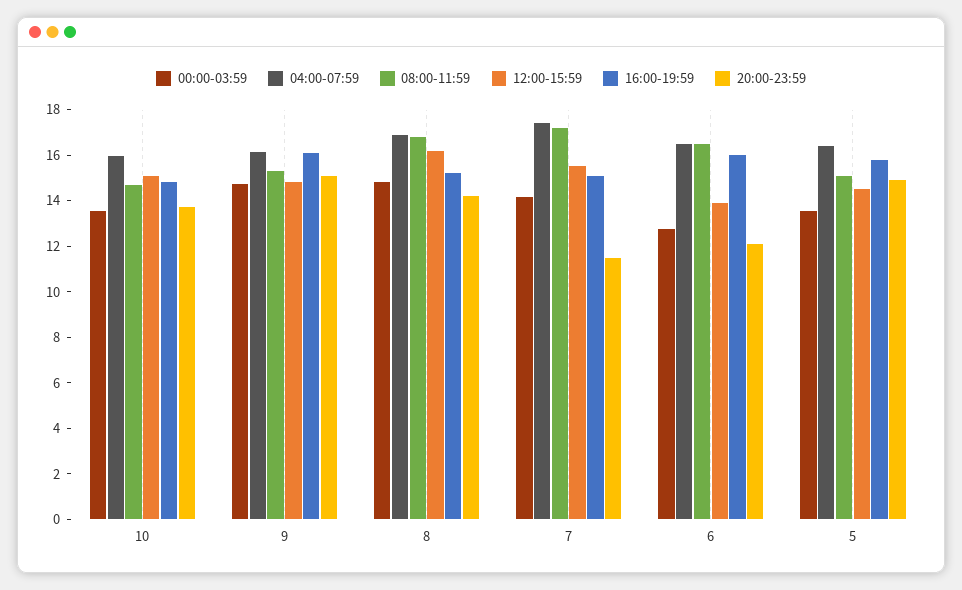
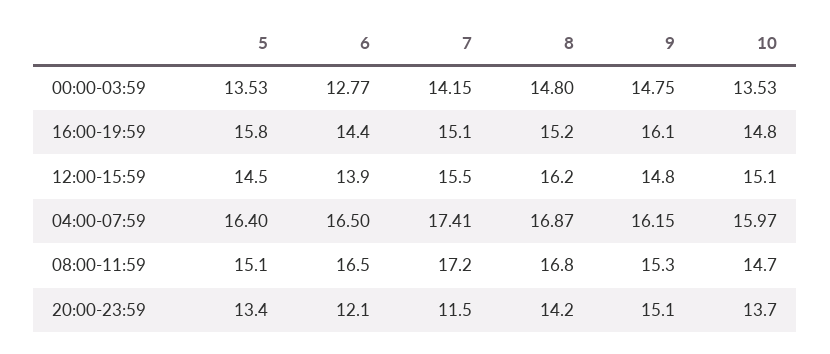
16:00-19:59, 6: 16 -> 14.4
20:00-23:59, 5: 15 -> 13.4

